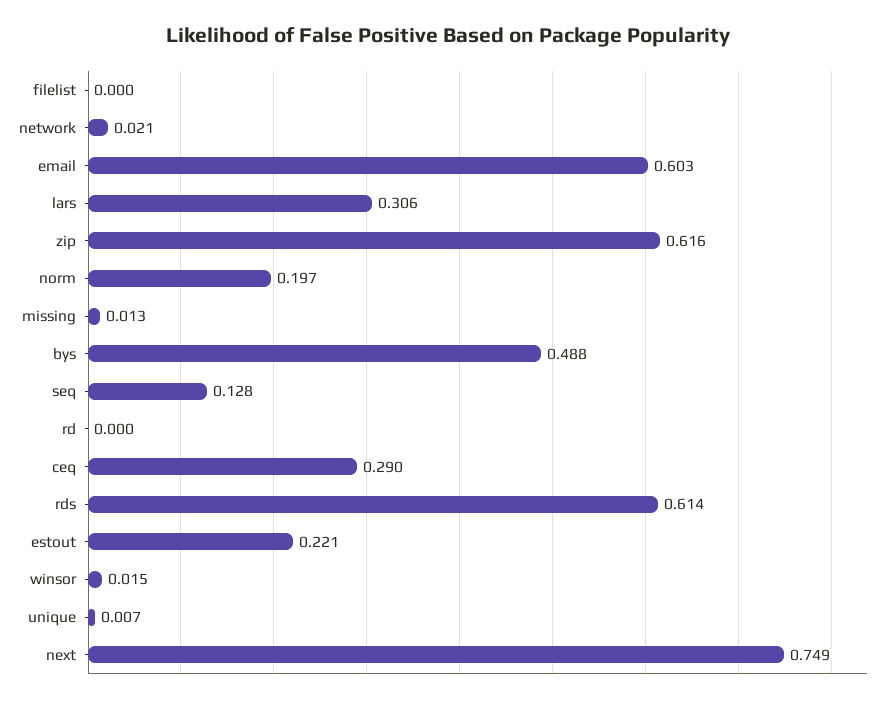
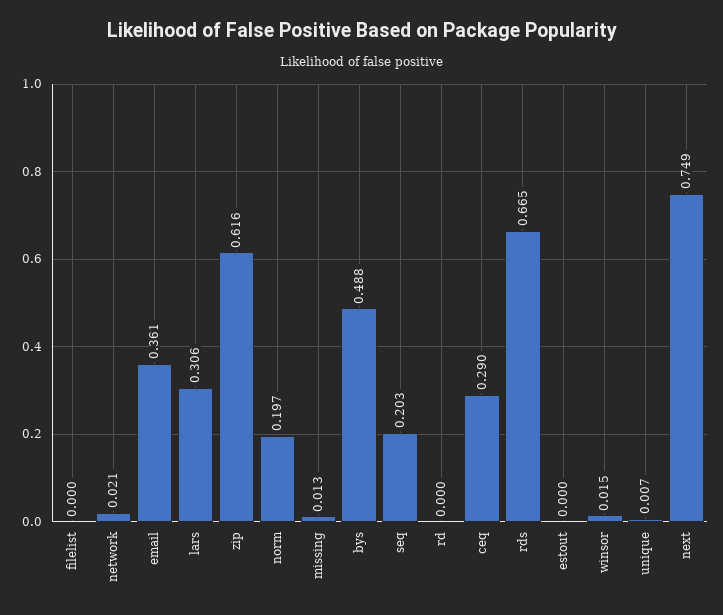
email: 0.603 -> 0.361
seq: 0.128 -> 0.203
rds: 0.614 -> 0.665
estout: 0.221 -> 0

